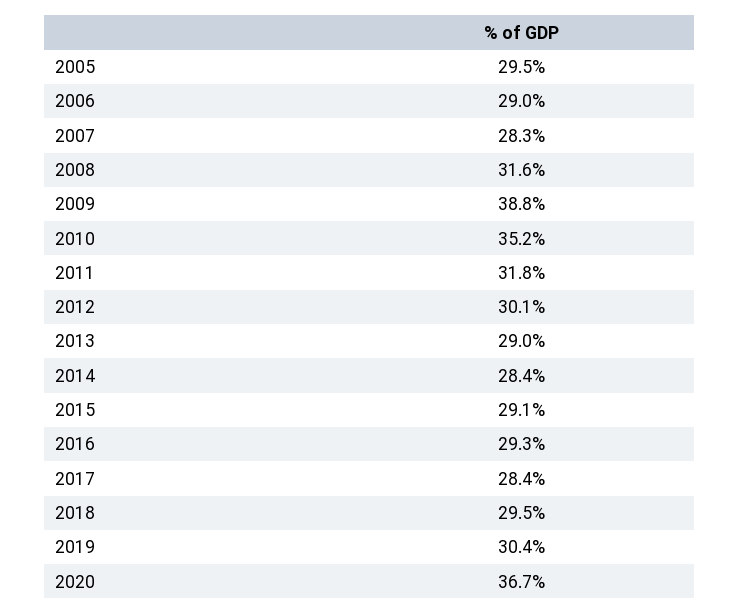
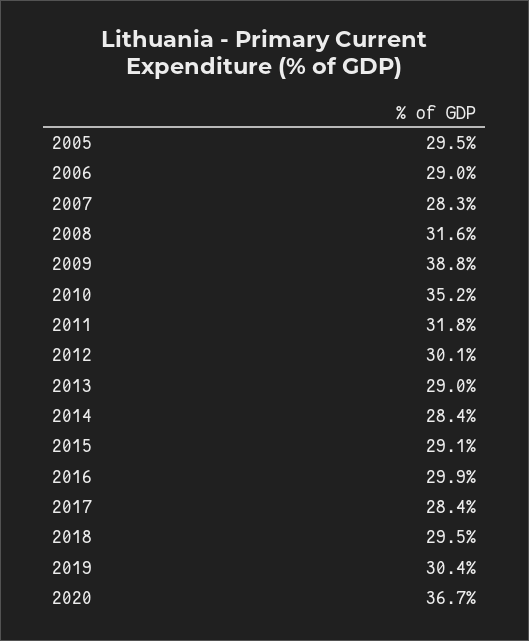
2016: 29.3 -> 29.9

